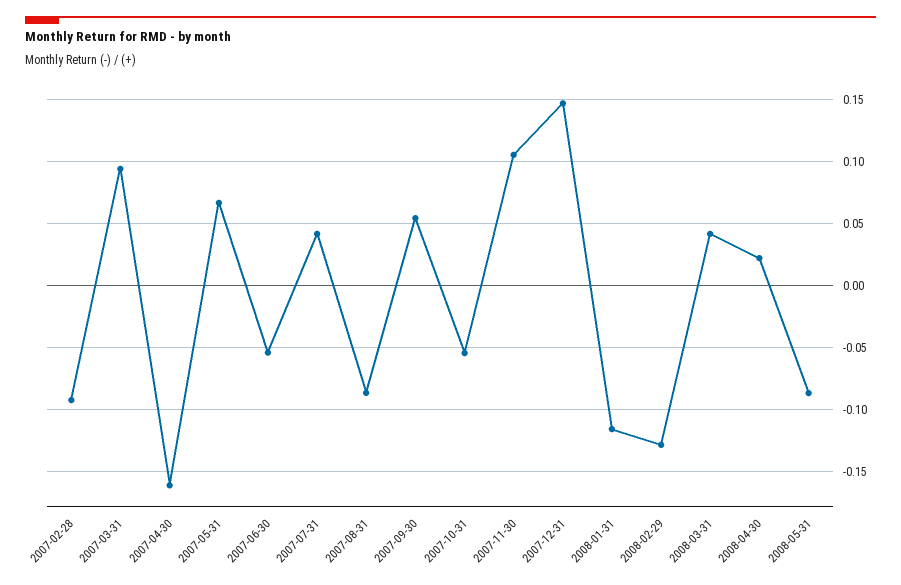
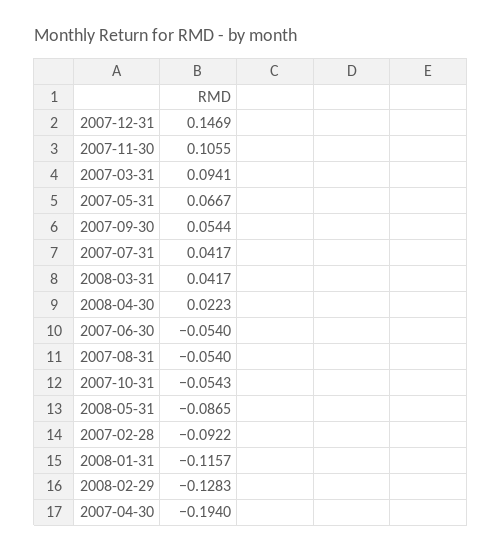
2007-04-30: -0.16 -> -0.194
2007-08-31: -0.085 -> -0.054

